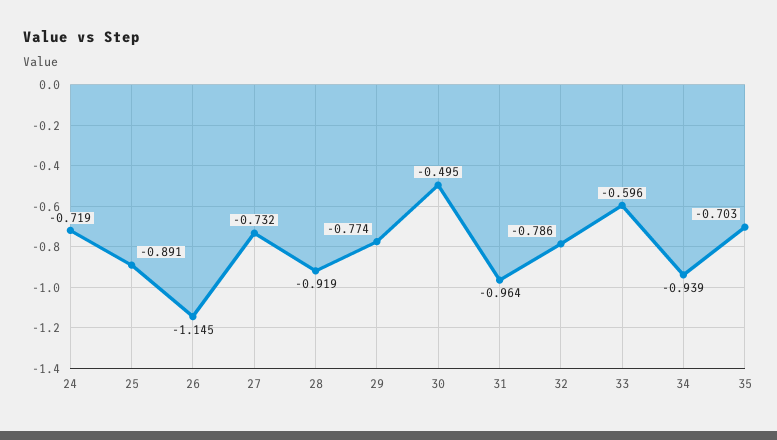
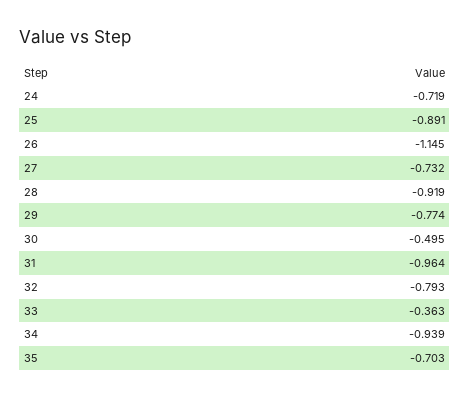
32: -0.786 -> -0.793
33: -0.596 -> -0.363

